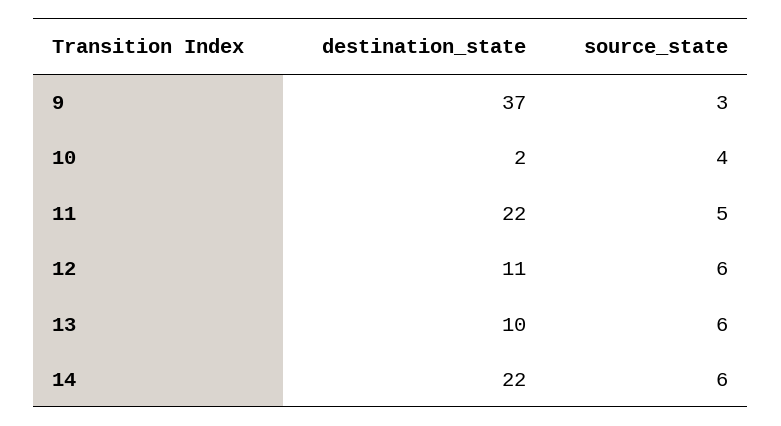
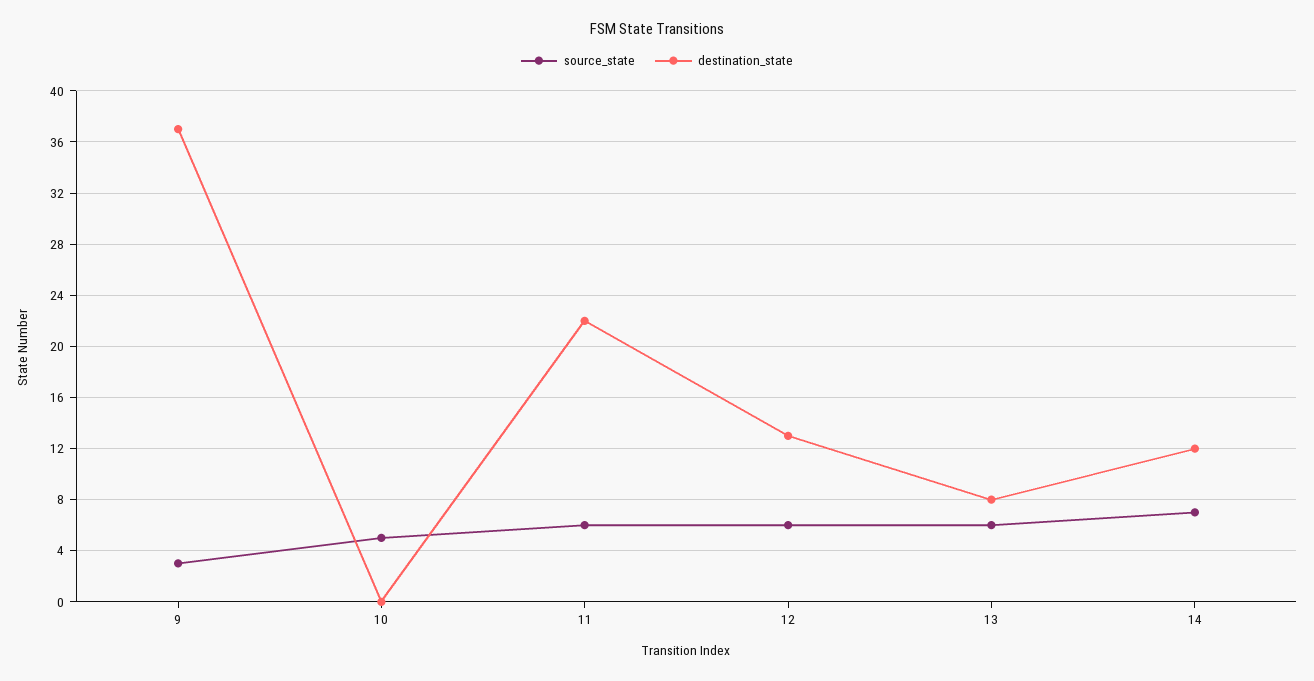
destination_state, 10: 2 -> 0
source_state, 10: 4 -> 5
source_state, 11: 5 -> 6
destination_state, 12: 11 -> 13
destination_state, 13: 10 -> 8
destination_state, 14: 22 -> 12
source_state, 14: 6 -> 7

